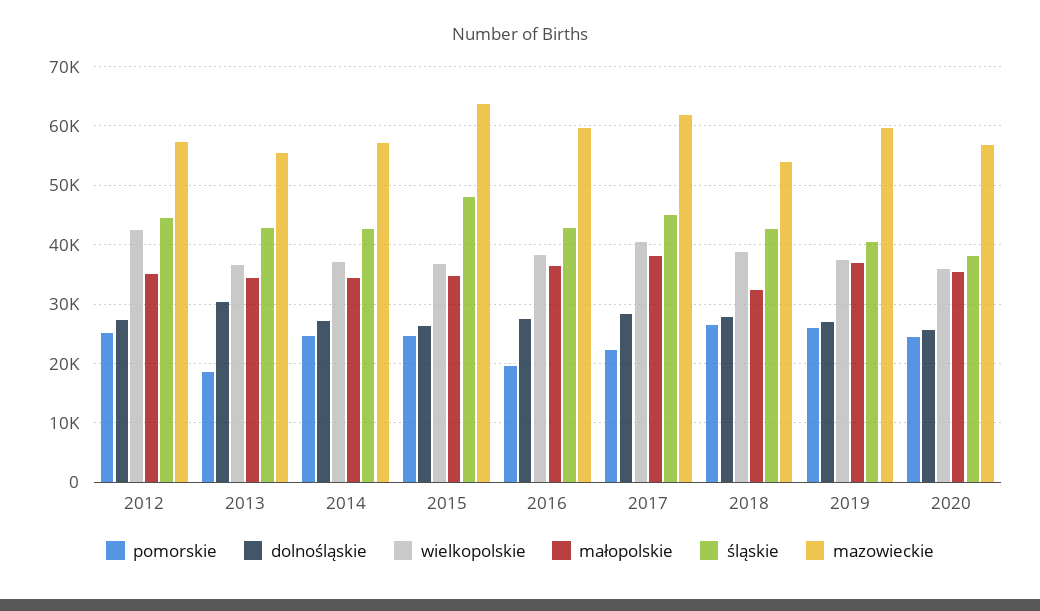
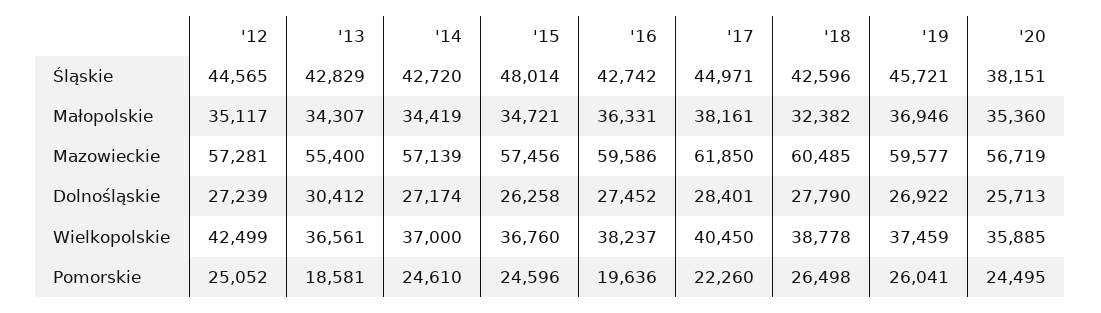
mazowieckie, 2015: 64000 -> 57456
mazowieckie, 2018: 54000 -> 60485
śląskie, 2019: 40000 -> 45721

